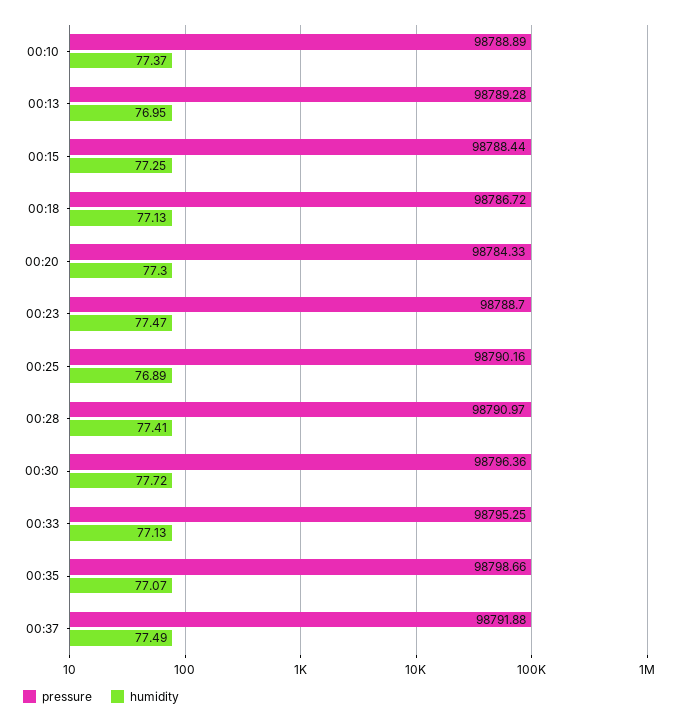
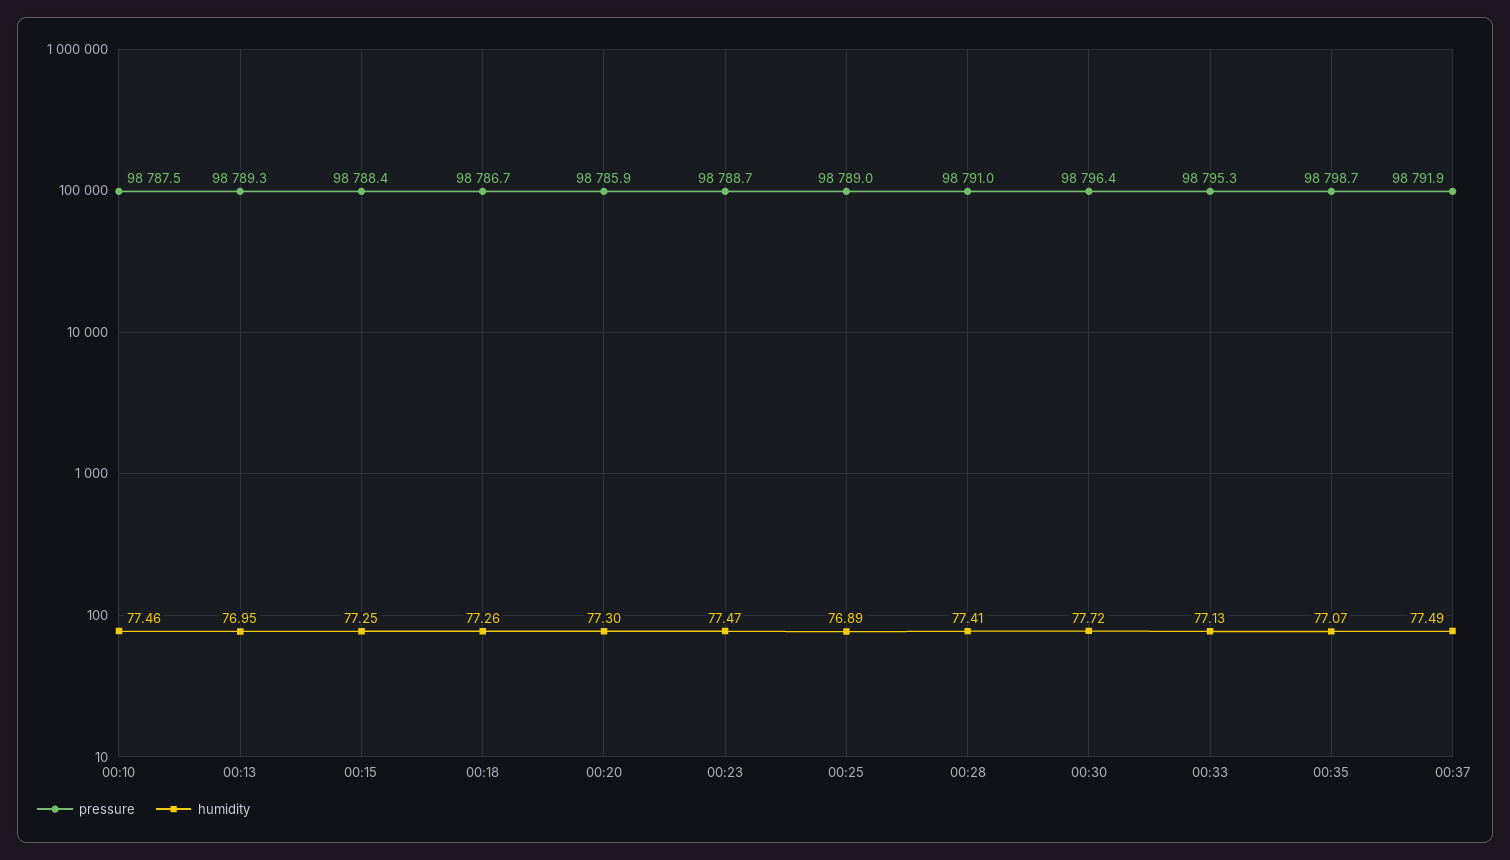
pressure, 00:10: 98788.89 -> 98787.5
humidity, 00:10: 77.37 -> 77.46
humidity, 00:18: 77.13 -> 77.26
pressure, 00:20: 98784.33 -> 98785.9
pressure, 00:25: 98790.16 -> 98789

